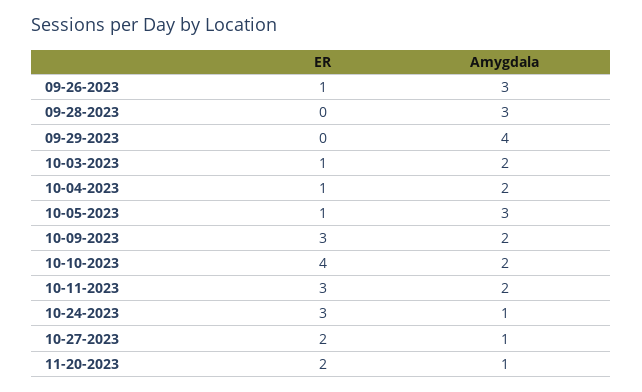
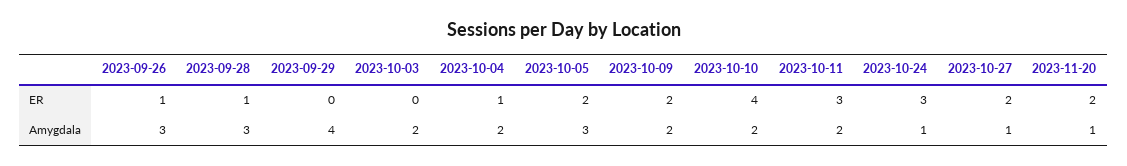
ER, 09-28-2023: 0 -> 1
ER, 10-03-2023: 1 -> 0
ER, 10-05-2023: 1 -> 2
ER, 10-09-2023: 3 -> 2

